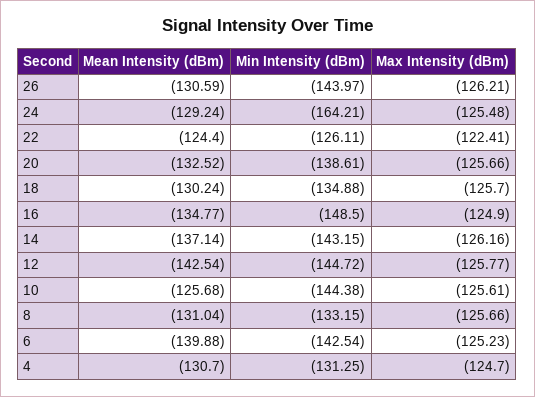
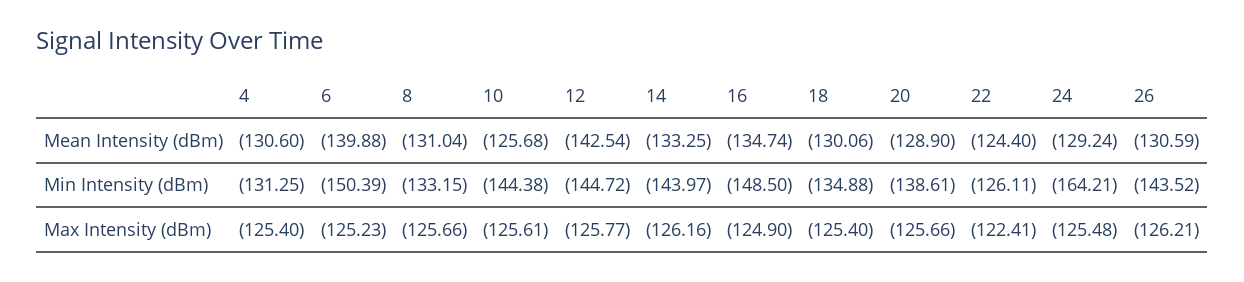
Min Intensity (dBm), 26: -143.97 -> -143.52
Mean Intensity (dBm), 20: -132.52 -> -128.9
Mean Intensity (dBm), 18: -130.24 -> -130.06
Max Intensity (dBm), 18: -125.7 -> -125.4
Mean Intensity (dBm), 16: -134.77 -> -134.74
Mean Intensity (dBm), 14: -137.14 -> -133.25
Min Intensity (dBm), 14: -143.15 -> -143.97
Min Intensity (dBm), 6: -142.54 -> -150.39
Mean Intensity (dBm), 4: -130.7 -> -130.6
Max Intensity (dBm), 4: -124.7 -> -125.4

